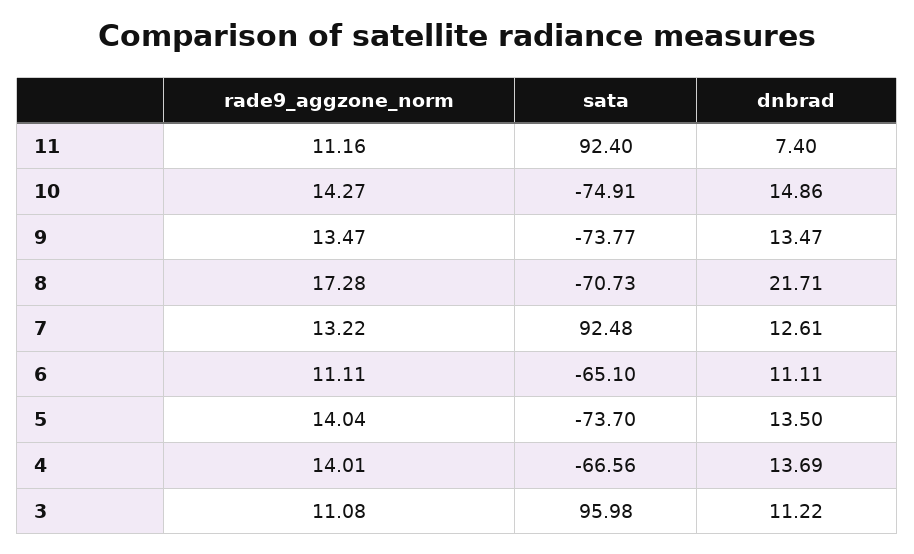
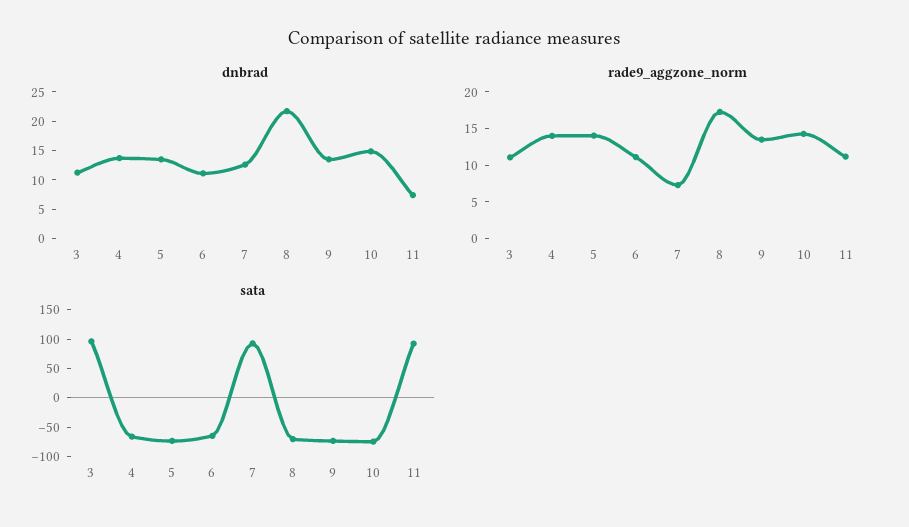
rade9_aggzone_norm, 7: 13.22 -> 7.5

